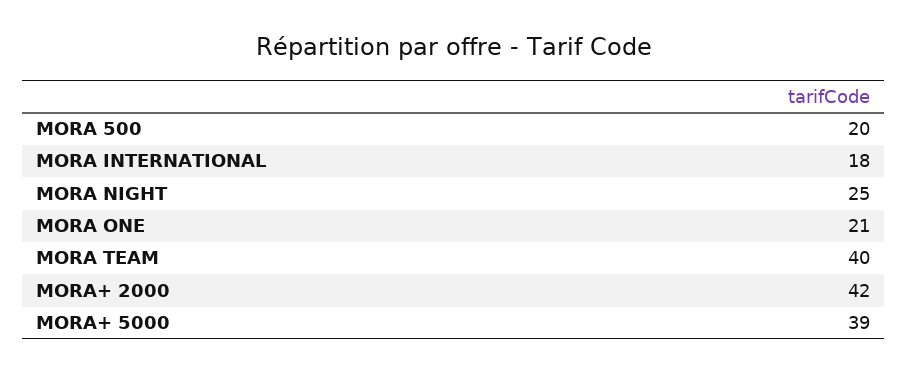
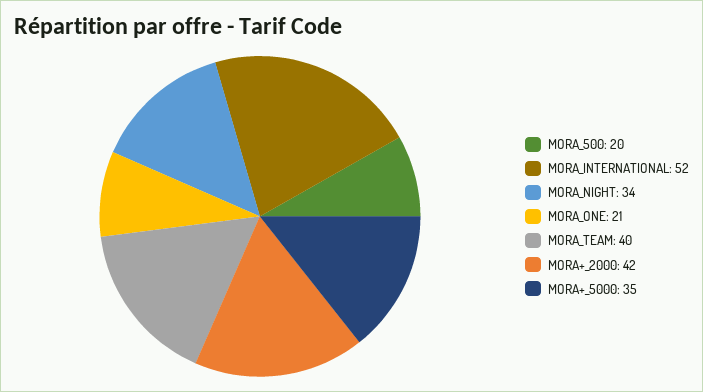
MORA INTERNATIONAL: 18 -> 52
MORA NIGHT: 25 -> 34
MORA+ 5000: 39 -> 35

